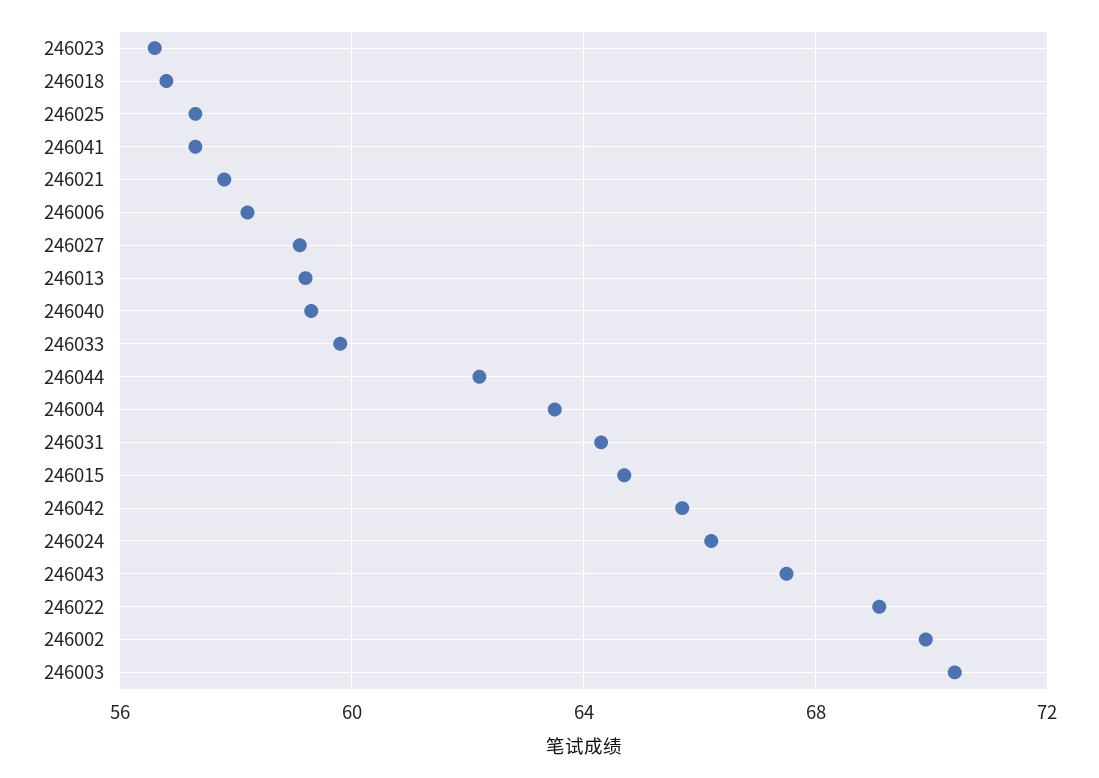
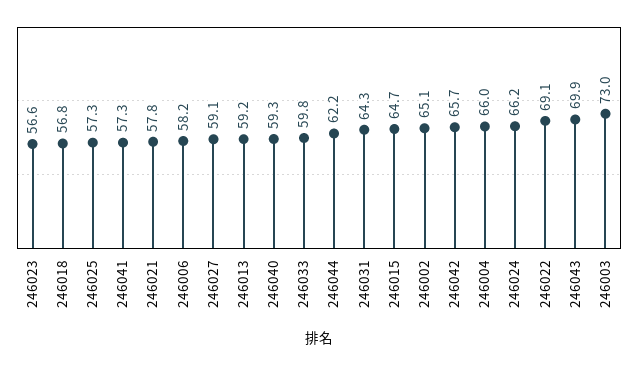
246004: 63.5 -> 66
246043: 67.5 -> 69.9
246002: 70 -> 65.1
246003: 70.5 -> 73

